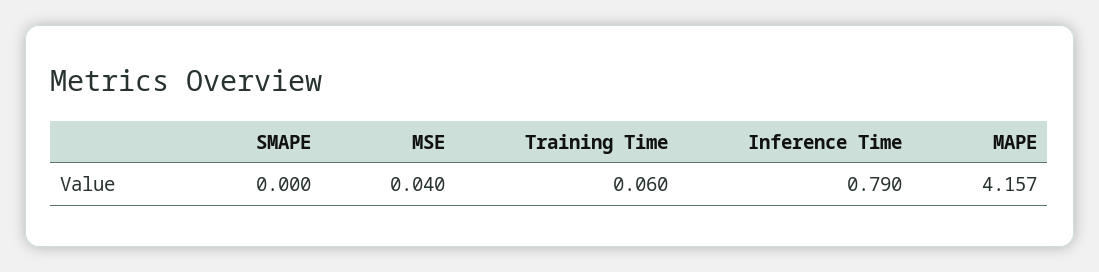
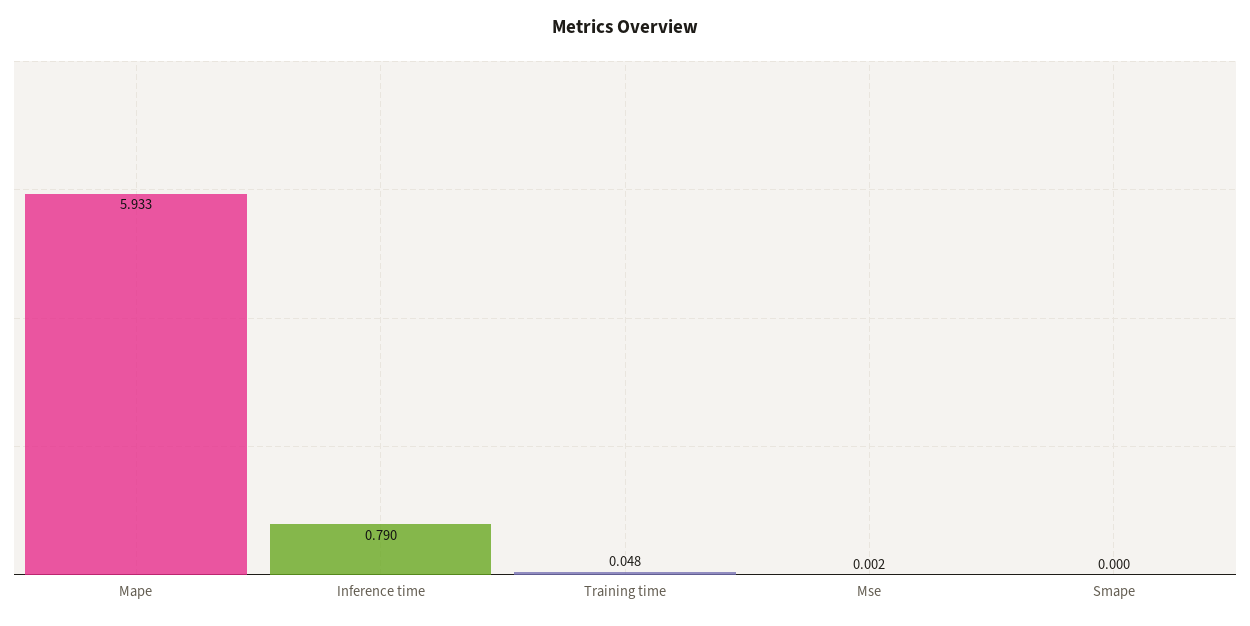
MSE: 0.04 -> 0.002
Training Time: 0.06 -> 0.048
MAPE: 4.157 -> 5.933

